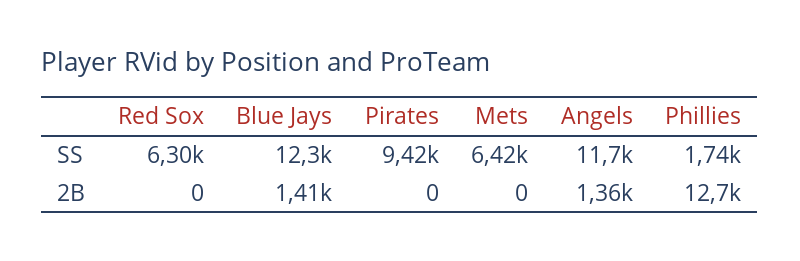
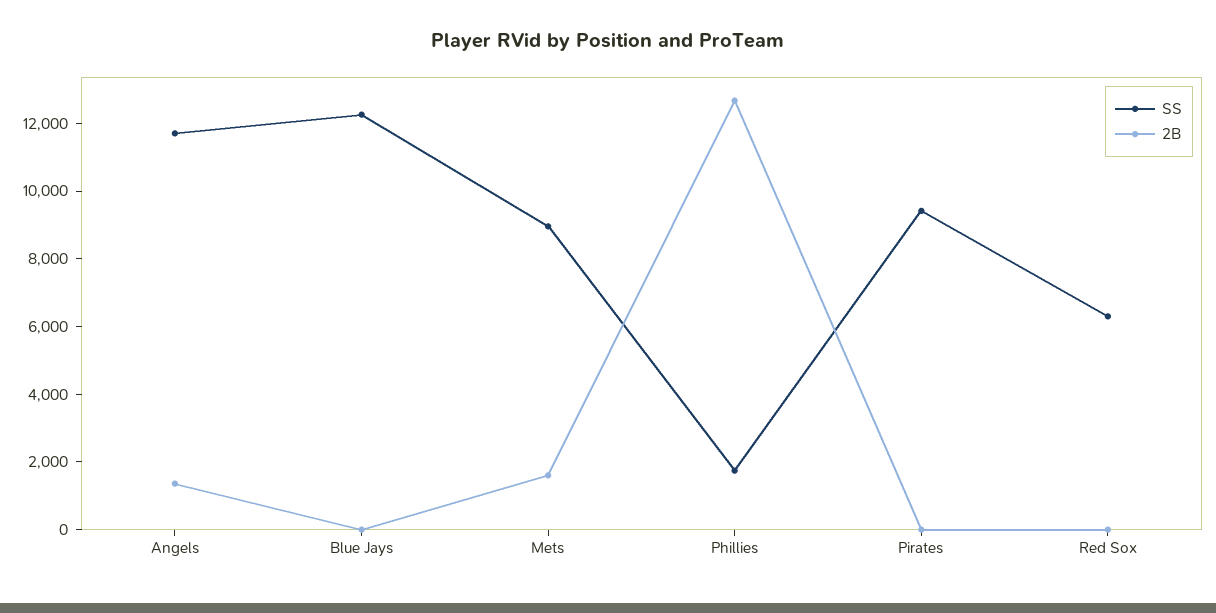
SS, Mets: 6420 -> 9000
2B, Blue Jays: 1410 -> 0
2B, Mets: 0 -> 1500

